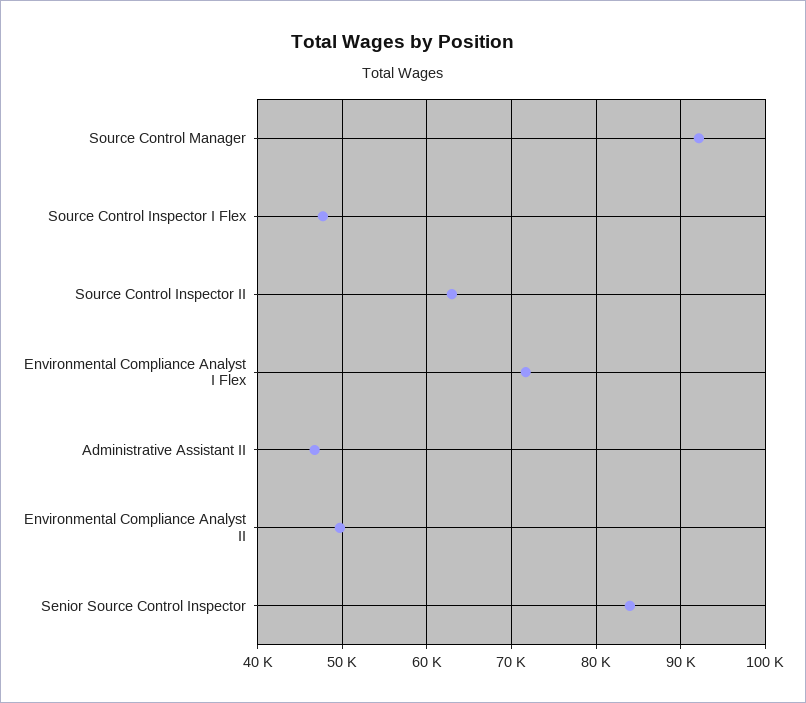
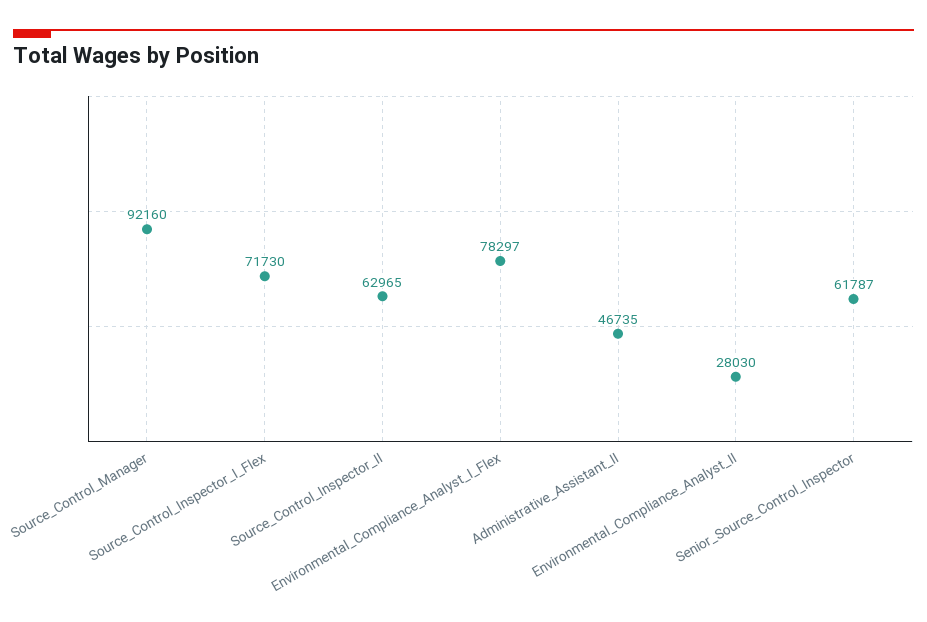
Source Control Inspector I Flex: 48000 -> 71730
Environmental Compliance Analyst I Flex: 72000 -> 78297
Environmental Compliance Analyst II: 50000 -> 28030
Senior Source Control Inspector: 84000 -> 61787

